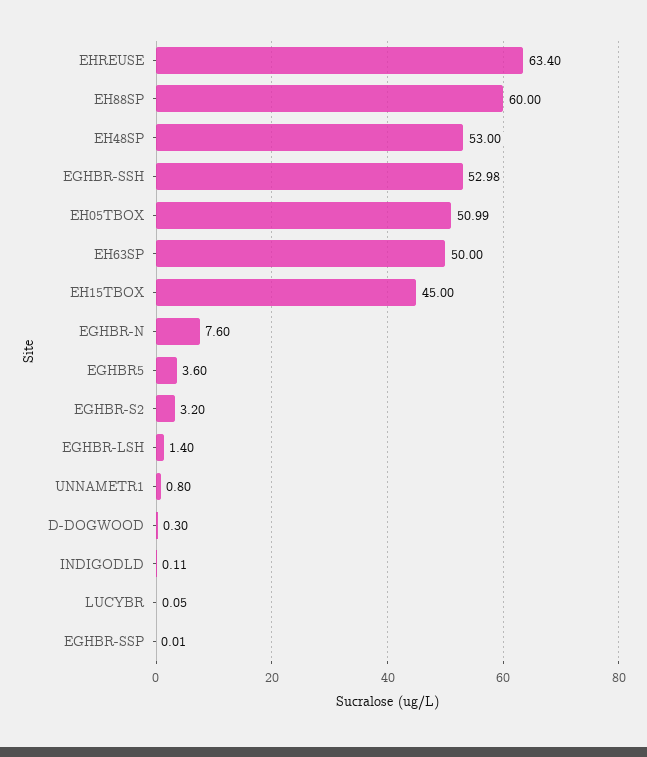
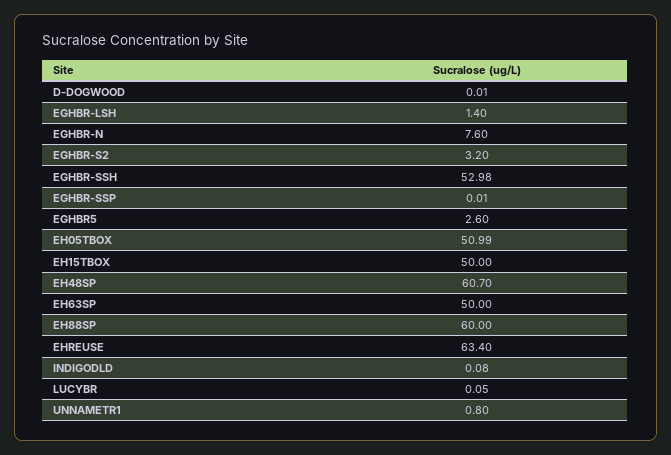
EH48SP: 53 -> 60.7
EH15TBOX: 45 -> 50
EGHBR5: 3.6 -> 2.6
D-DOGWOOD: 0.3 -> 0.01
INDIGODLD: 0.11 -> 0.08

